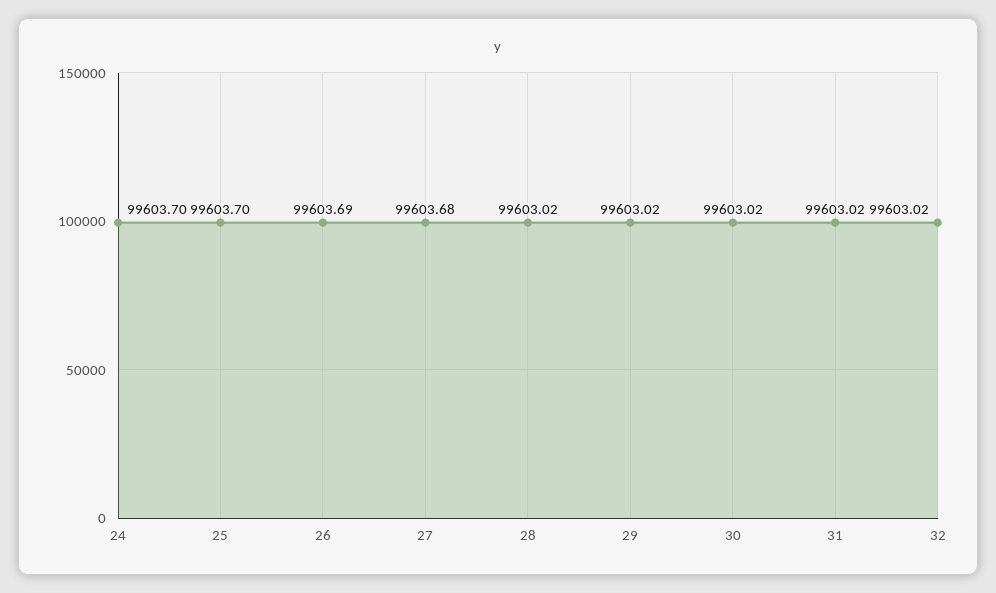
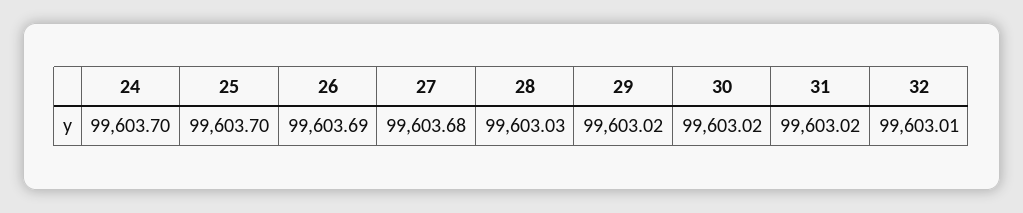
28: 99603.02 -> 99603.03
32: 99603.02 -> 99603.01

